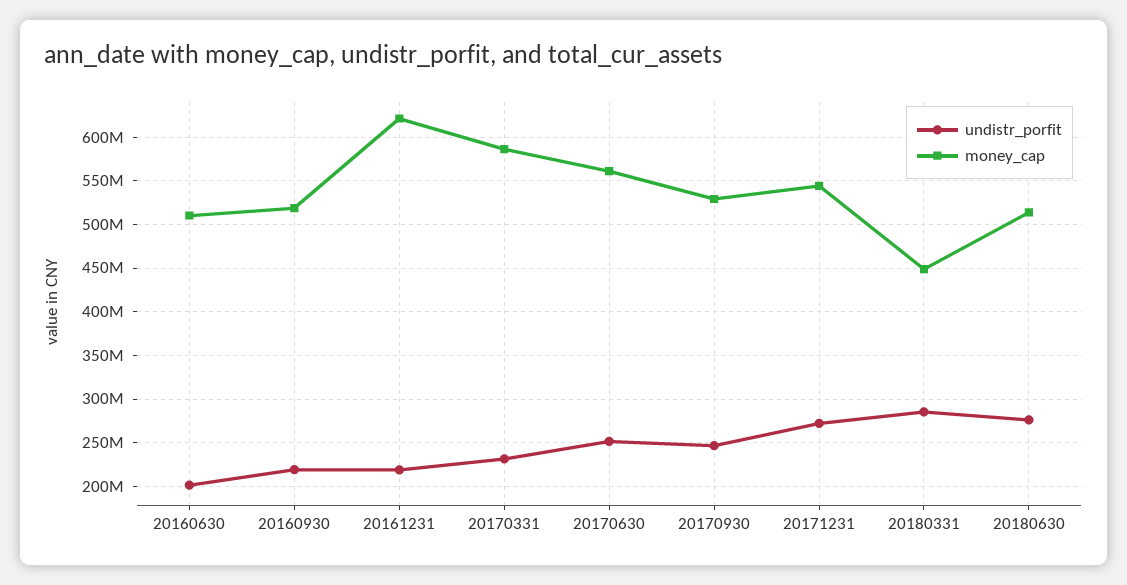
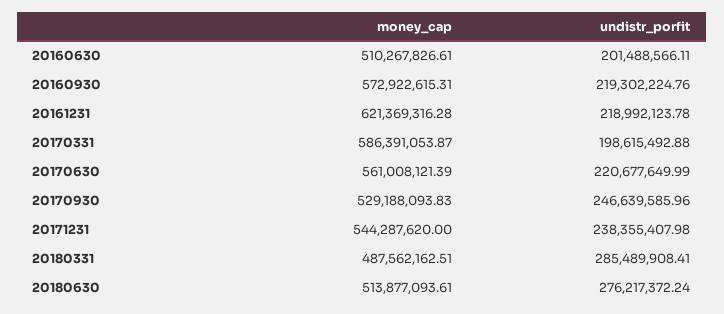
money_cap, 20160930: 520000000 -> 572922615.31
undistr_porfit, 20170331: 230000000 -> 198615492.88
undistr_porfit, 20170630: 250000000 -> 220677649.99
undistr_porfit, 20171231: 270000000 -> 238355407.98
money_cap, 20180331: 450000000 -> 487562162.51

